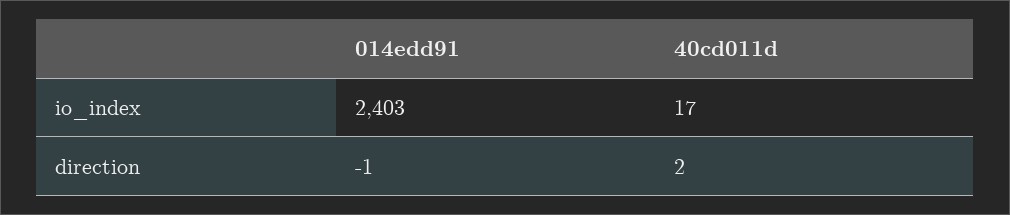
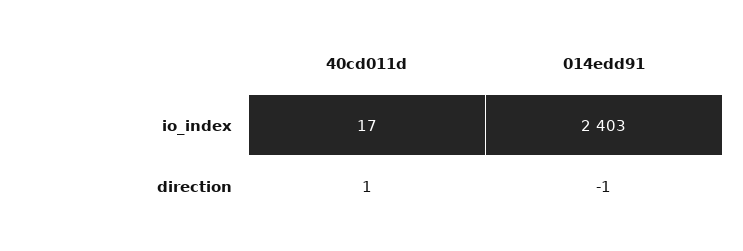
40cd011d, direction: 2 -> 1

